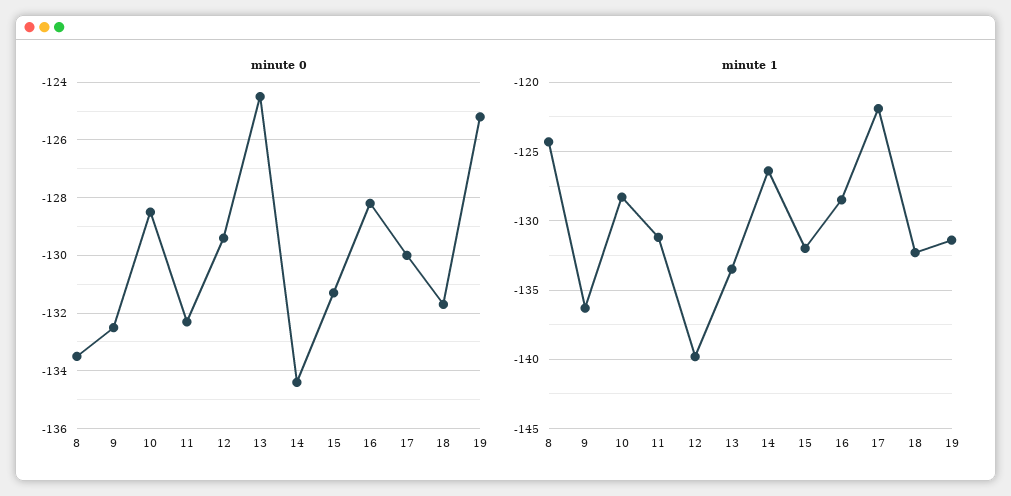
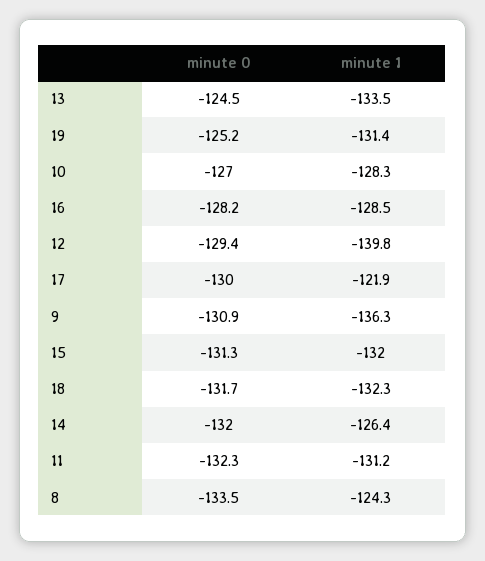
minute 0, 9: -132.5 -> -130.9
minute 0, 10: -128.5 -> -127
minute 0, 14: -134.5 -> -132

